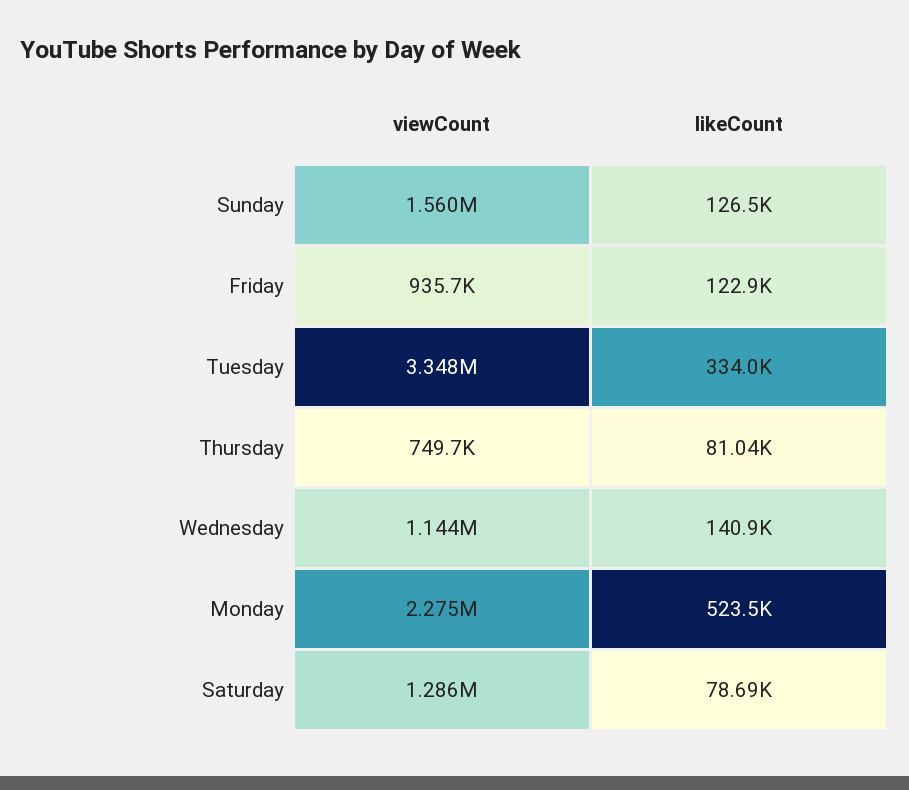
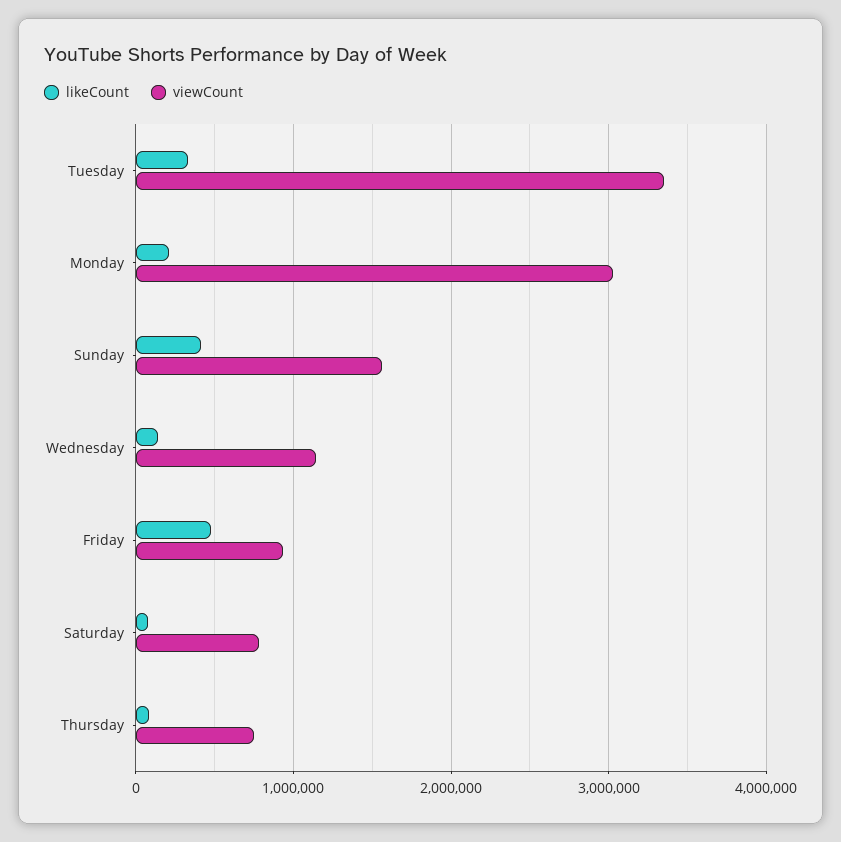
likeCount, Sunday: 126500 -> 400000
likeCount, Friday: 122900 -> 500000
viewCount, Monday: 2275000 -> 3000000
likeCount, Monday: 523500 -> 200000
viewCount, Saturday: 1286000 -> 800000

